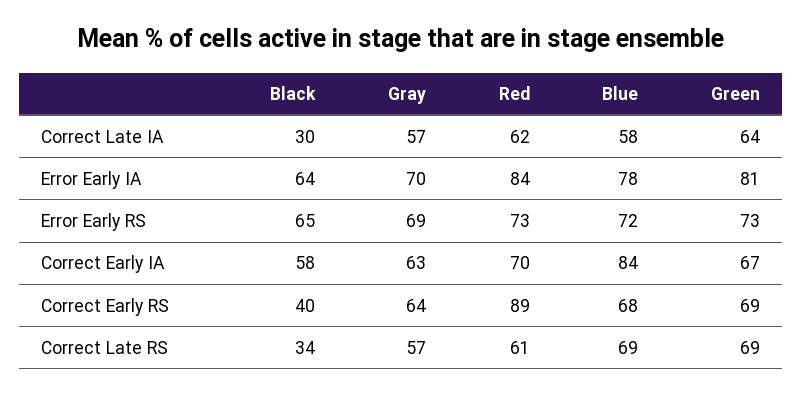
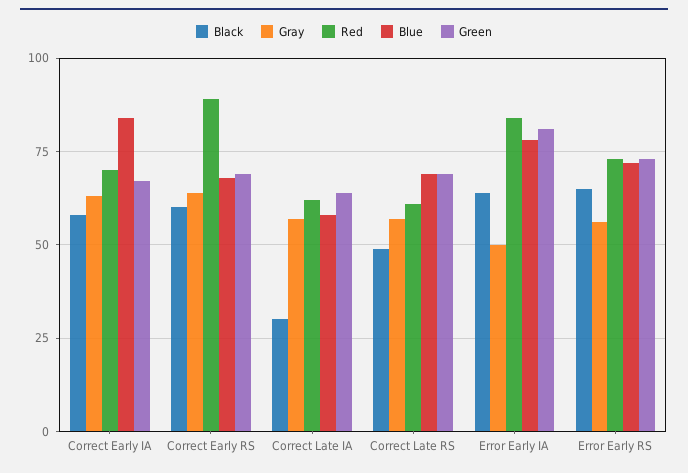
Gray, Error Early IA: 70 -> 50
Gray, Error Early RS: 69 -> 55
Black, Correct Early RS: 40 -> 60
Black, Correct Late RS: 34 -> 50

